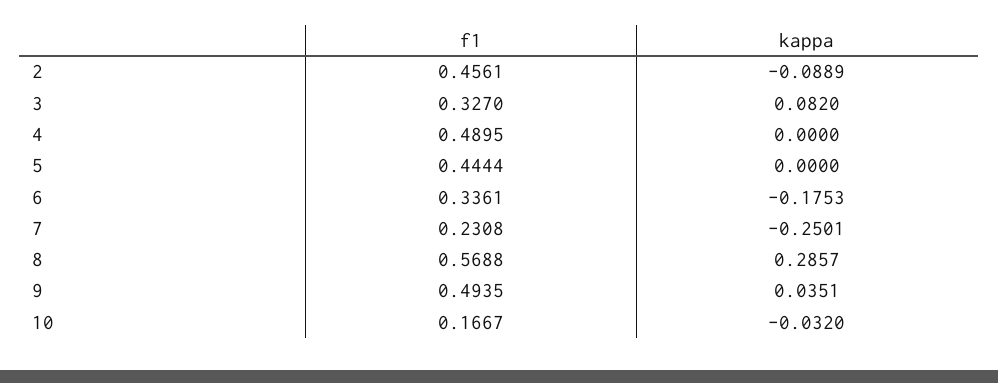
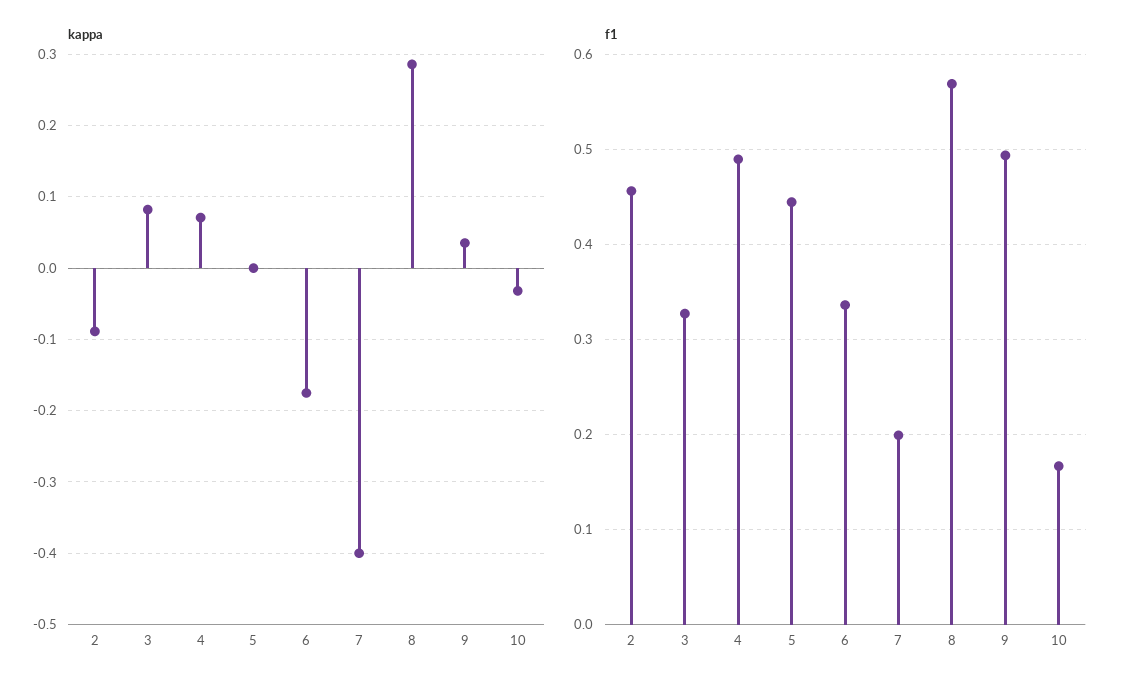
kappa, 4: 0 -> 0.07
f1, 7: 0.2308 -> 0.2
kappa, 7: -0.2501 -> -0.4

